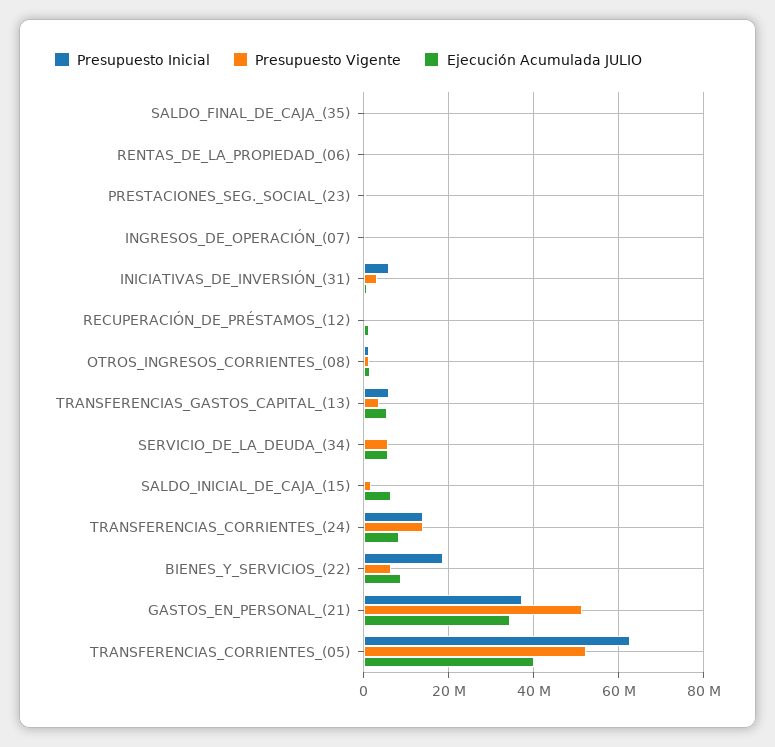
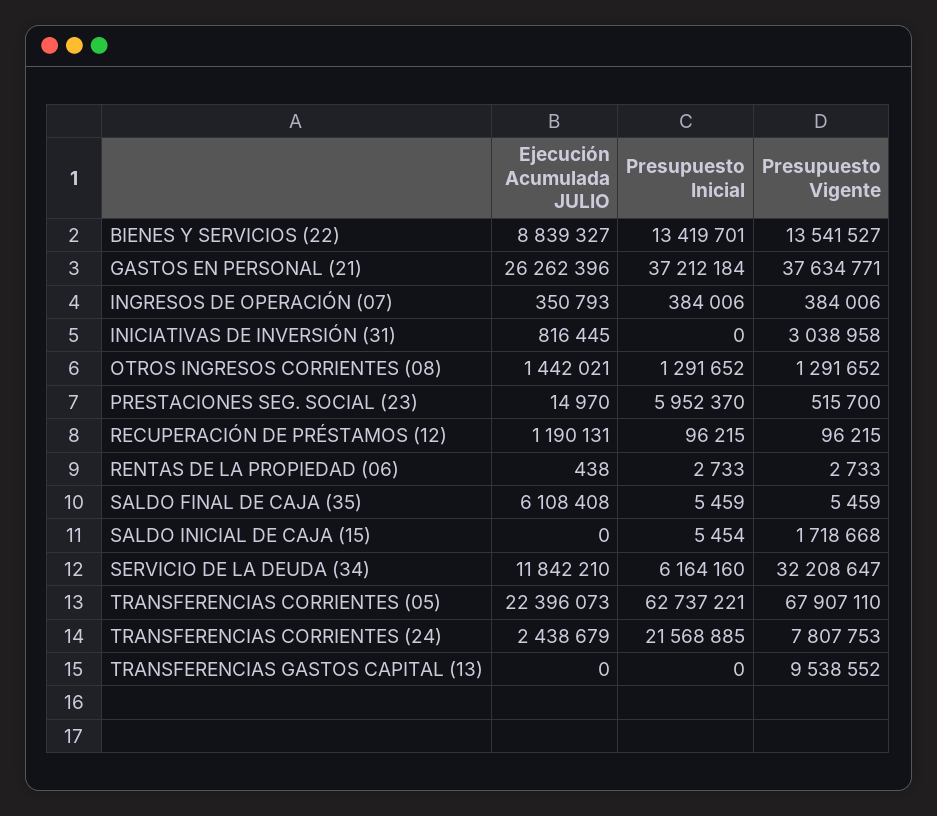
Ejecución Acumulada JULIO, SALDO_FINAL_DE_CAJA_(35): 0 -> 6108408
Presupuesto Inicial, PRESTACIONES_SEG._SOCIAL_(23): 0 -> 5952370
Presupuesto Inicial, INICIATIVAS_DE_INVERSIÓN_(31): 6000000 -> 0
Presupuesto Inicial, TRANSFERENCIAS_GASTOS_CAPITAL_(13): 6000000 -> 0
Presupuesto Vigente, TRANSFERENCIAS_GASTOS_CAPITAL_(13): 4000000 -> 9538552
Ejecución Acumulada JULIO, TRANSFERENCIAS_GASTOS_CAPITAL_(13): 6000000 -> 0
Presupuesto Inicial, SERVICIO_DE_LA_DEUDA_(34): 0 -> 6164160
Presupuesto Vigente, SERVICIO_DE_LA_DEUDA_(34): 6000000 -> 32208647
Ejecución Acumulada JULIO, SERVICIO_DE_LA_DEUDA_(34): 6000000 -> 11842210
Ejecución Acumulada JULIO, SALDO_INICIAL_DE_CAJA_(15): 6000000 -> 0
Presupuesto Inicial, TRANSFERENCIAS_CORRIENTES_(24): 14000000 -> 21568885
Presupuesto Vigente, TRANSFERENCIAS_CORRIENTES_(24): 14000000 -> 7807753
Ejecución Acumulada JULIO, TRANSFERENCIAS_CORRIENTES_(24): 8000000 -> 2438679
Presupuesto Inicial, BIENES_Y_SERVICIOS_(22): 18000000 -> 13419701
Presupuesto Vigente, BIENES_Y_SERVICIOS_(22): 6000000 -> 13541527
Presupuesto Vigente, GASTOS_EN_PERSONAL_(21): 52000000 -> 37634771
Ejecución Acumulada JULIO, GASTOS_EN_PERSONAL_(21): 34000000 -> 26262396
Presupuesto Vigente, TRANSFERENCIAS_CORRIENTES_(05): 52000000 -> 67907110
Ejecución Acumulada JULIO, TRANSFERENCIAS_CORRIENTES_(05): 40000000 -> 22396073

